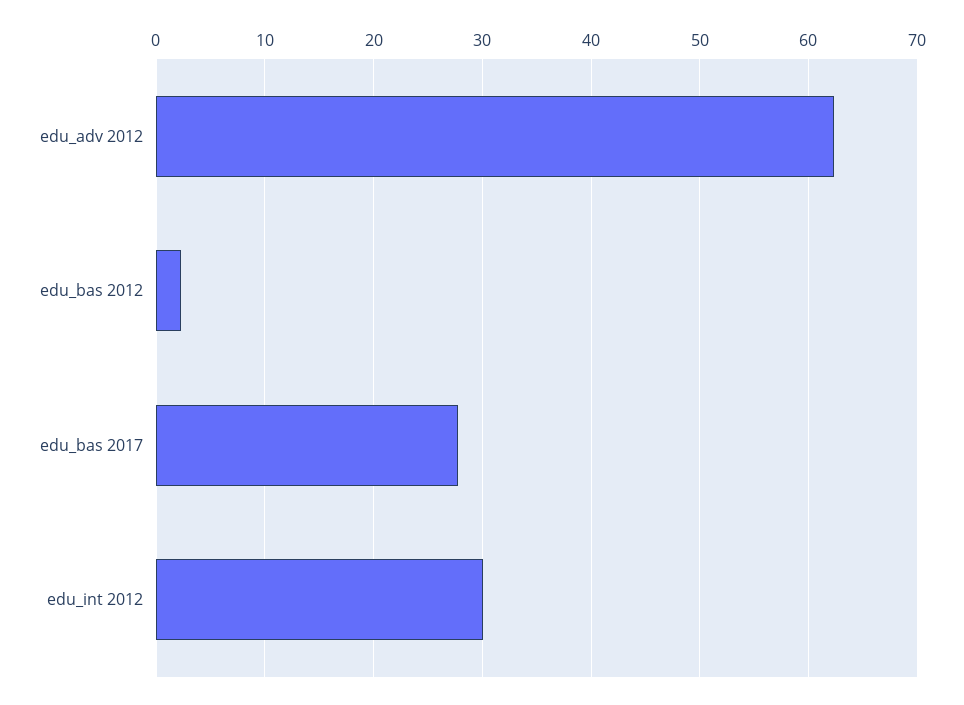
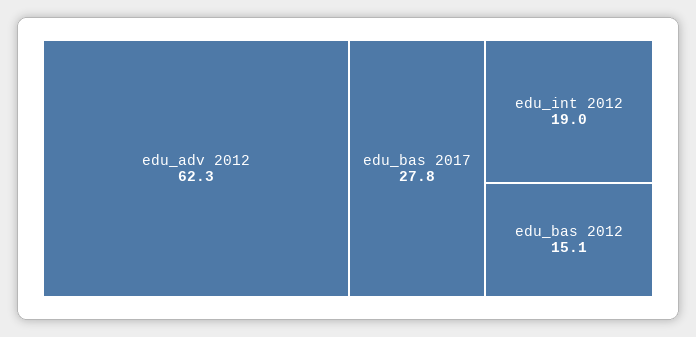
edu_bas 2012: 2 -> 15.1
edu_int 2012: 30 -> 19

